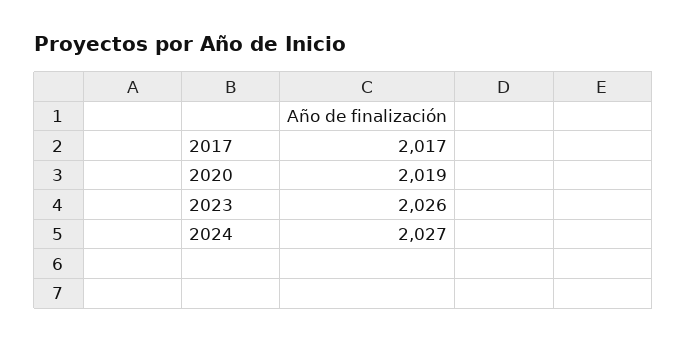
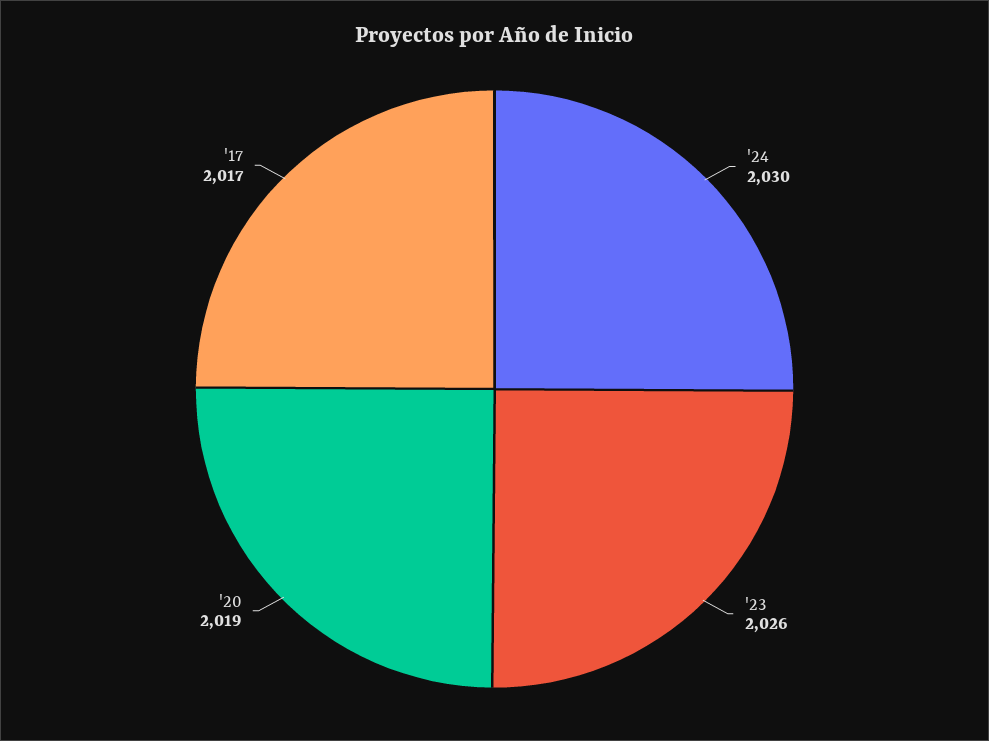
2024: 2027 -> 2030

